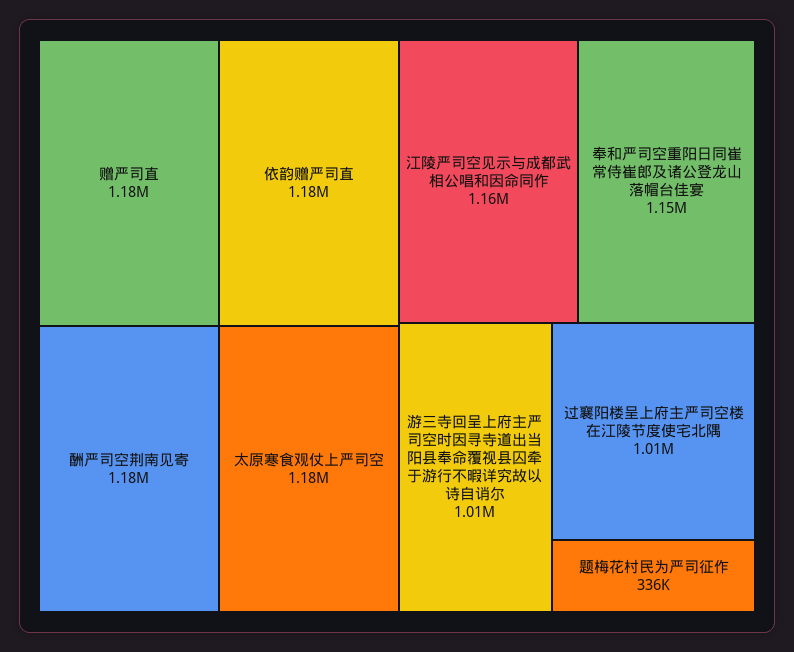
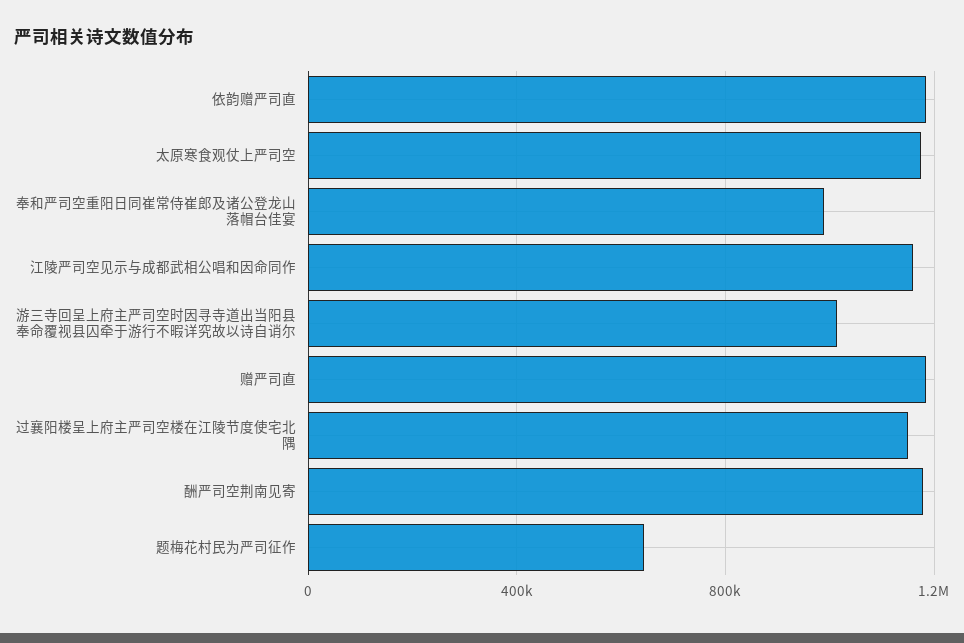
奉和严司空重阳日同崔常侍崔郎及诸公登龙山落帽台佳宴: 1150000 -> 1000000
过襄阳楼呈上府主严司空楼在江陵节度使宅北隅: 1010000 -> 1150000
题梅花村民为严司征作: 336000 -> 650000

